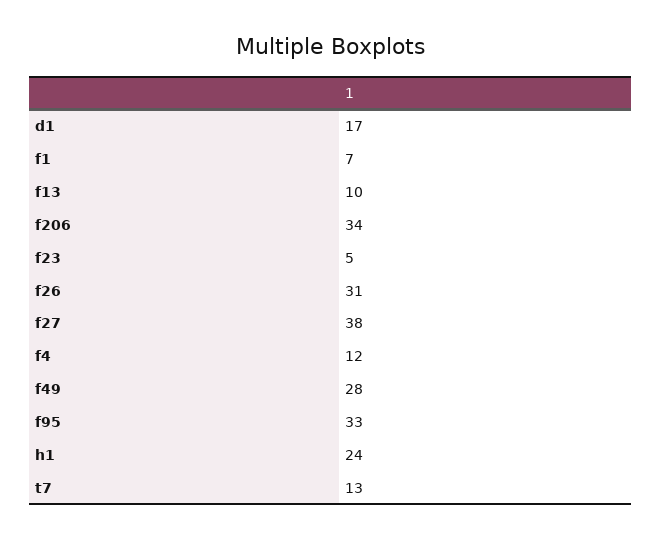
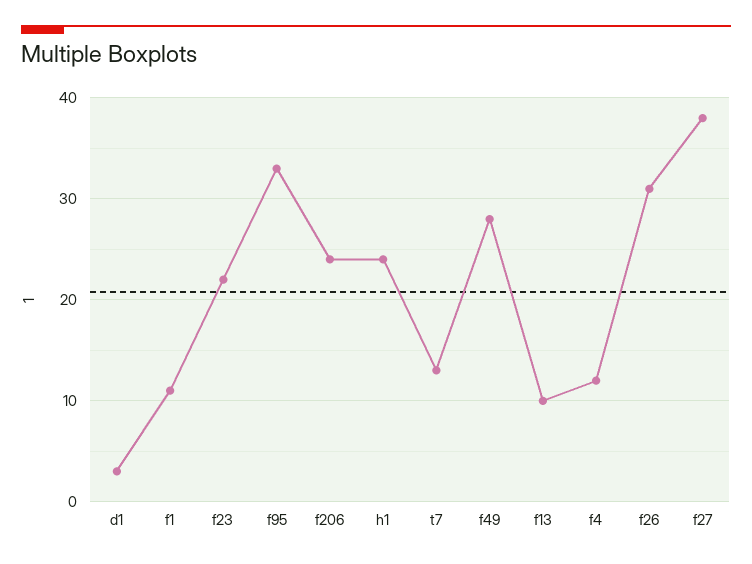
d1: 17 -> 3
f1: 7 -> 11
f206: 34 -> 24
f23: 5 -> 22

